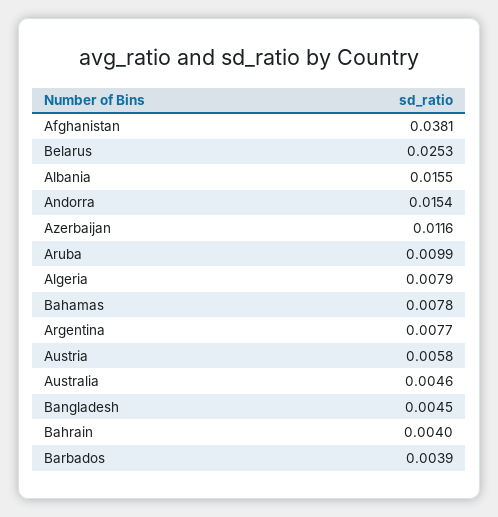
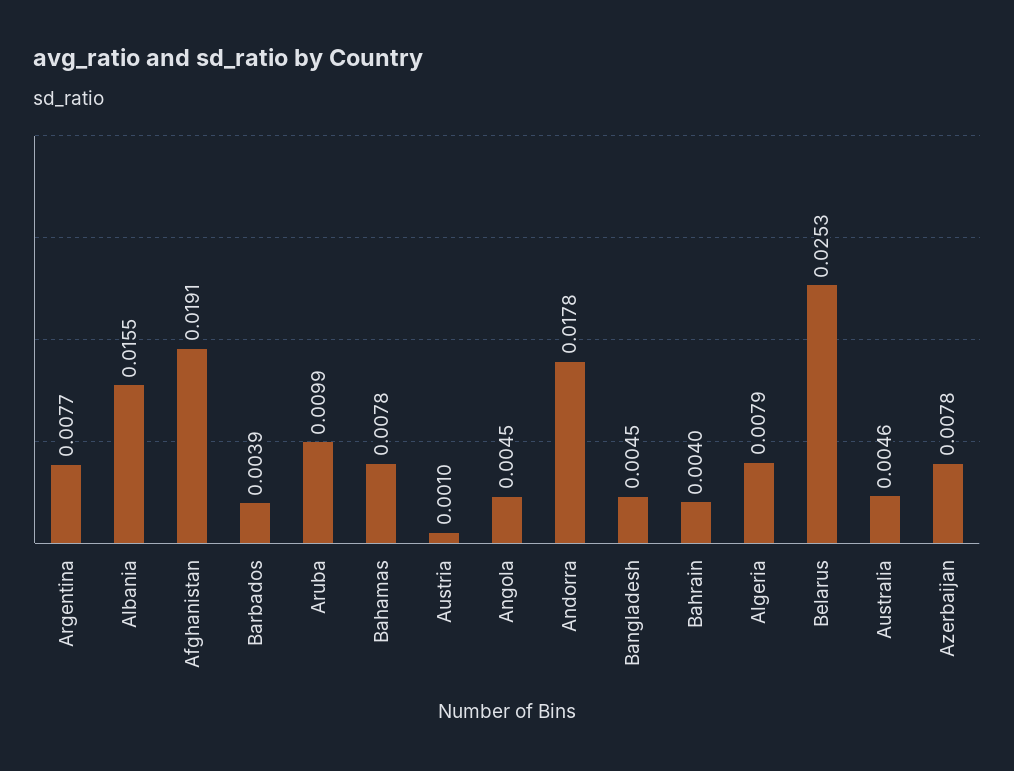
Afghanistan: 0.0381 -> 0.0191
Andorra: 0.0154 -> 0.0178
Azerbaijan: 0.0116 -> 0.0078
Austria: 0.0058 -> 0.001
Angola: none -> 0.0045

